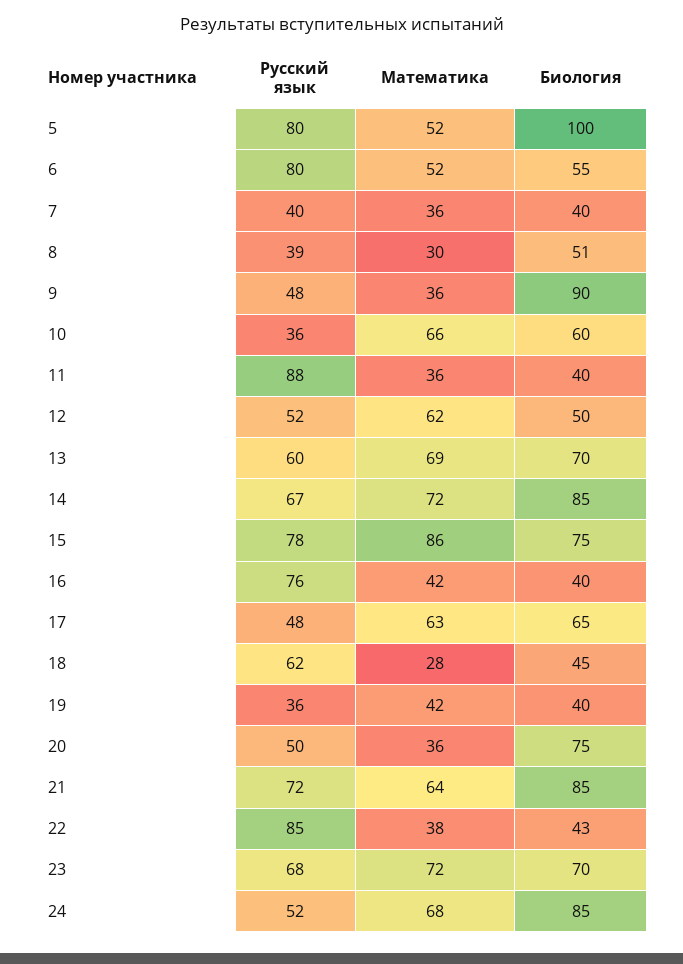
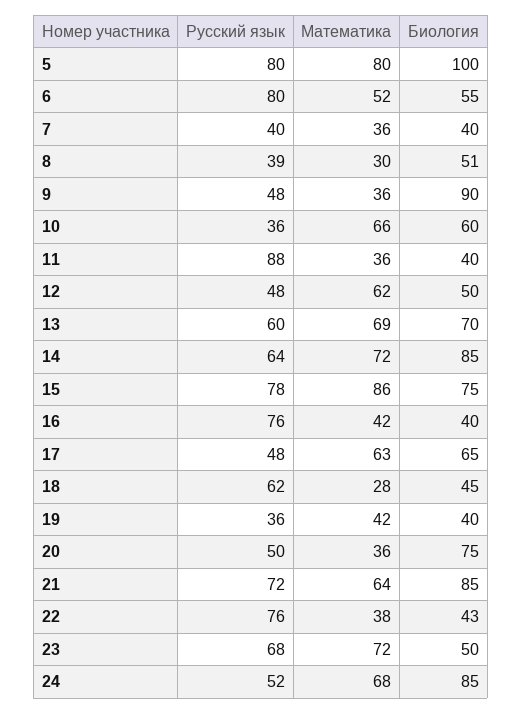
Математика, 5: 52 -> 80
Русский язык, 12: 52 -> 48
Русский язык, 14: 67 -> 64
Русский язык, 22: 85 -> 76
Биология, 23: 70 -> 50

